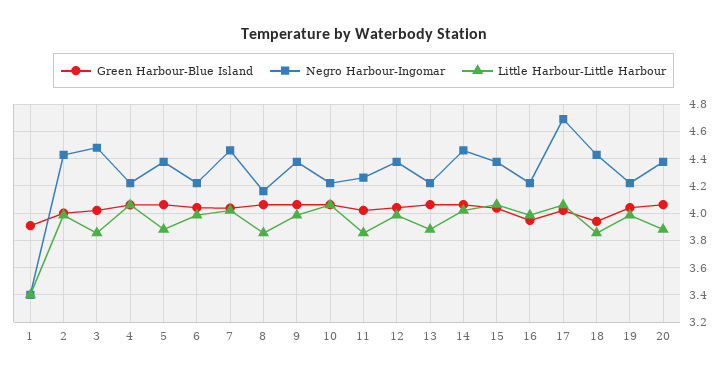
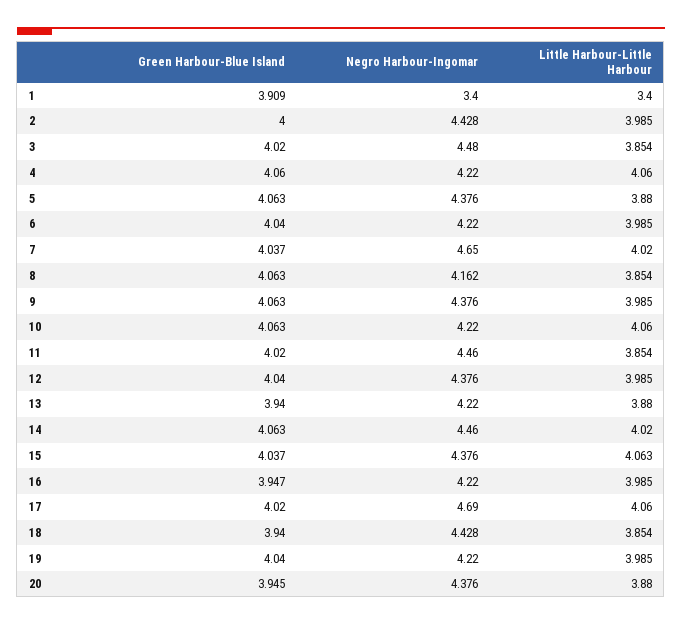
Negro Harbour-Ingomar, 7: 4.45 -> 4.65
Negro Harbour-Ingomar, 11: 4.25 -> 4.46
Green Harbour-Blue Island, 13: 4.05 -> 3.94
Green Harbour-Blue Island, 20: 4.05 -> 3.945

